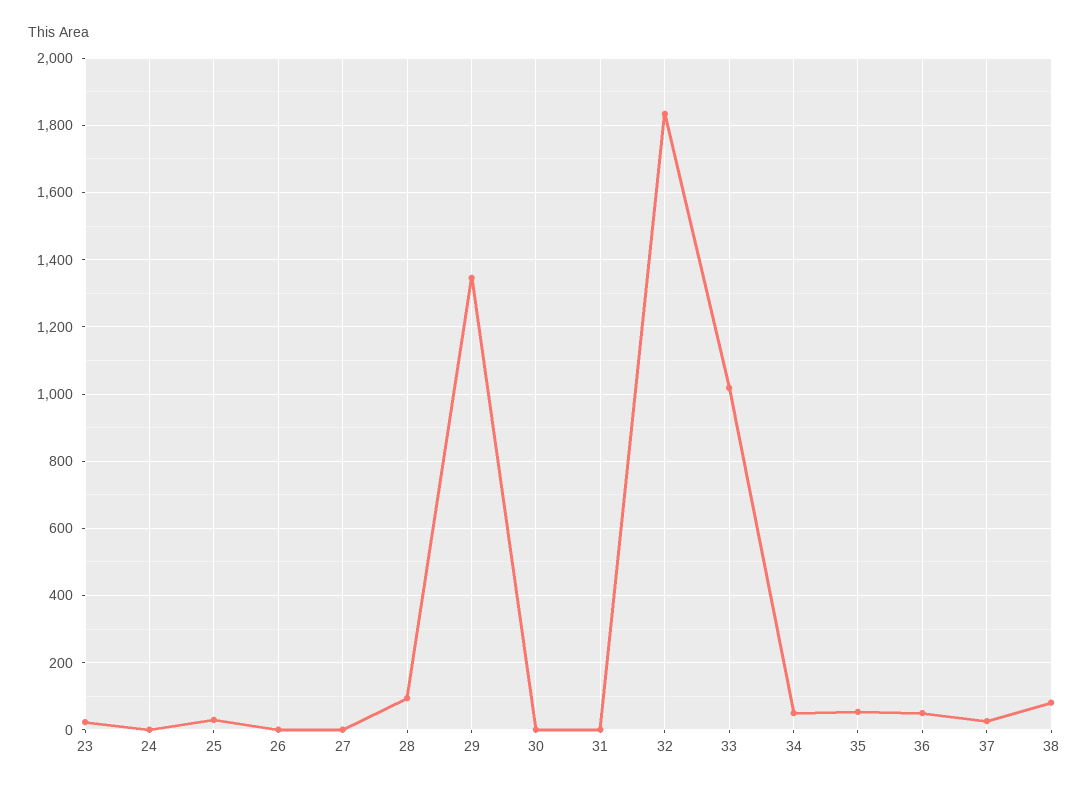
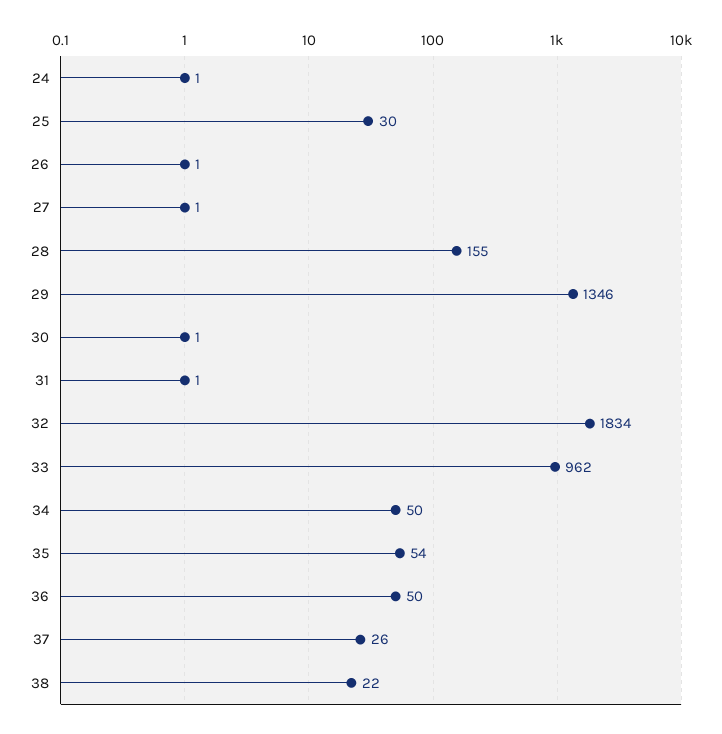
23: 20 -> none
28: 100 -> 155
33: 1020 -> 962
38: 80 -> 22

